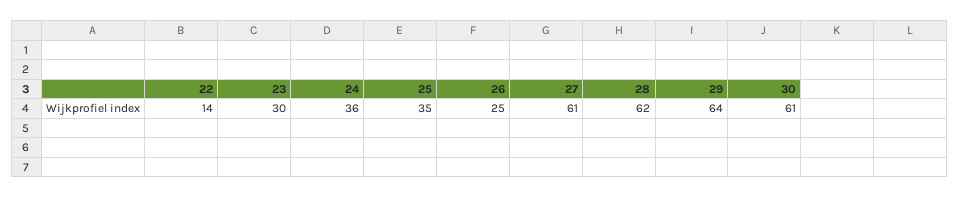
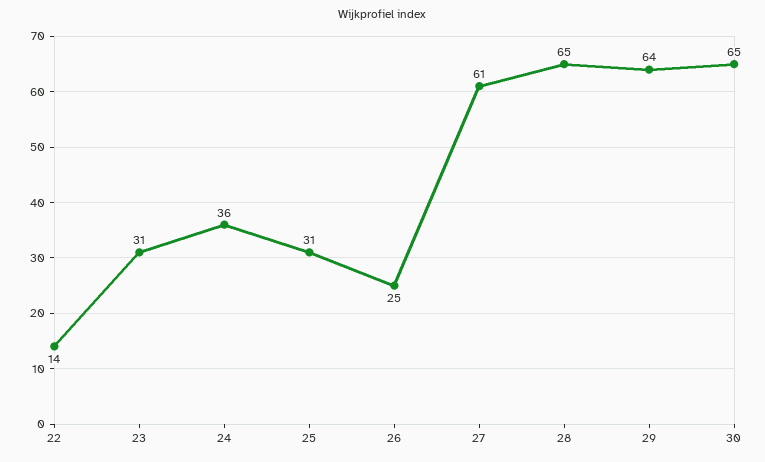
23: 30 -> 31
25: 35 -> 31
28: 62 -> 65
30: 61 -> 65

